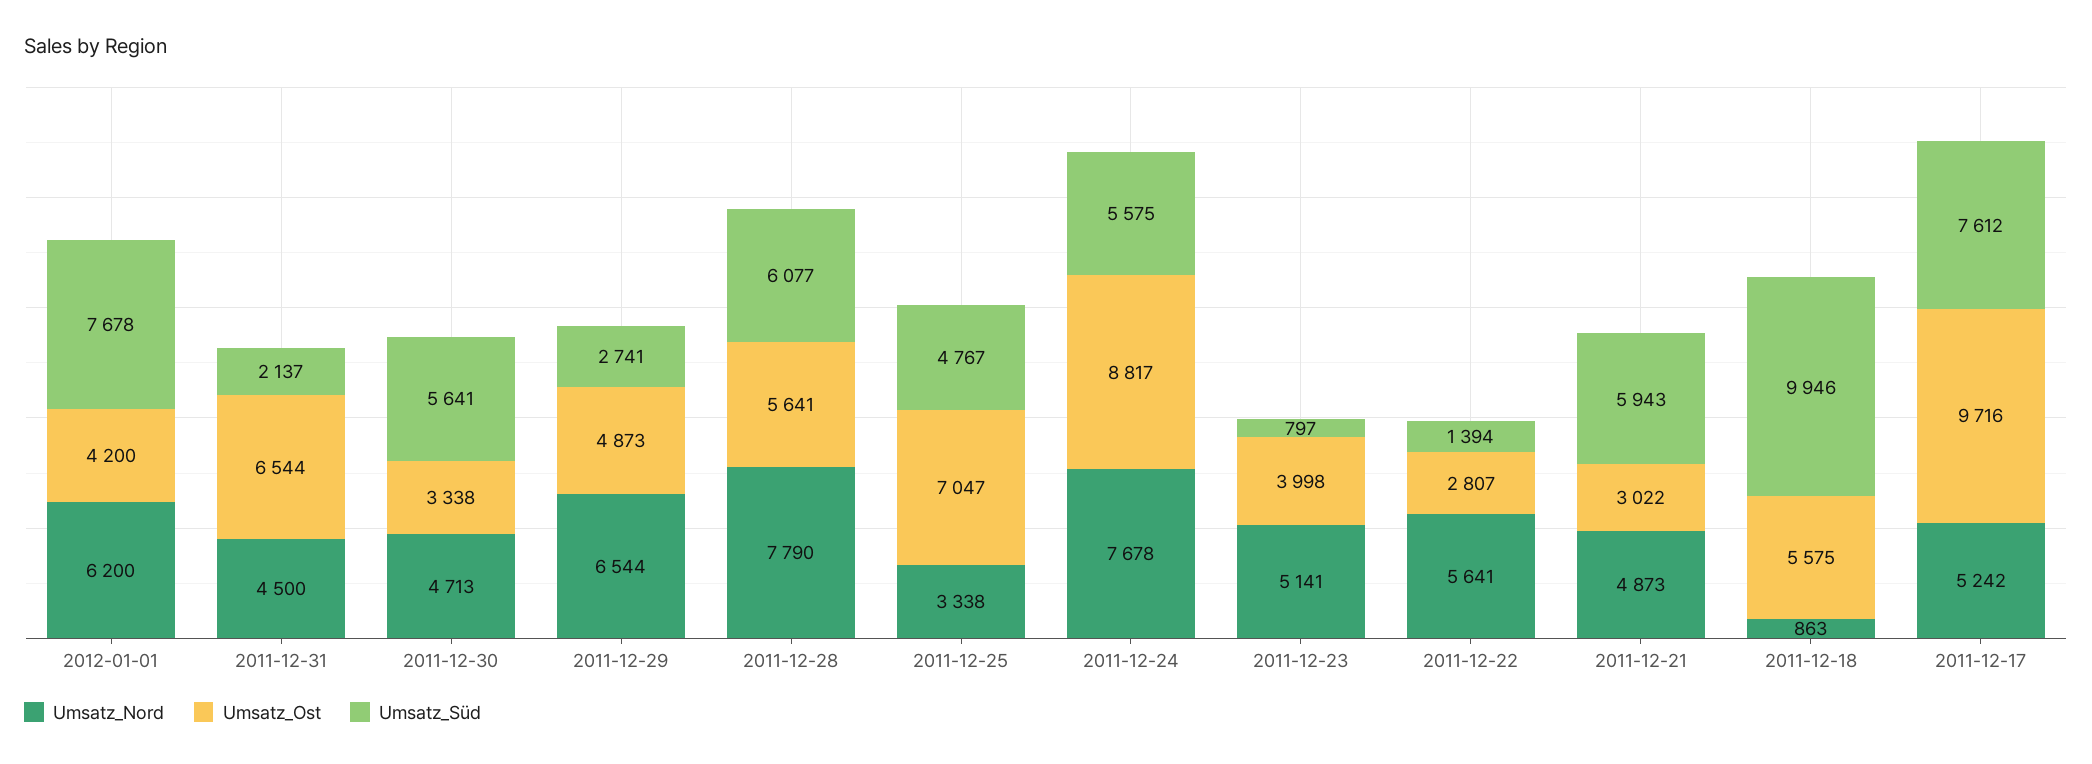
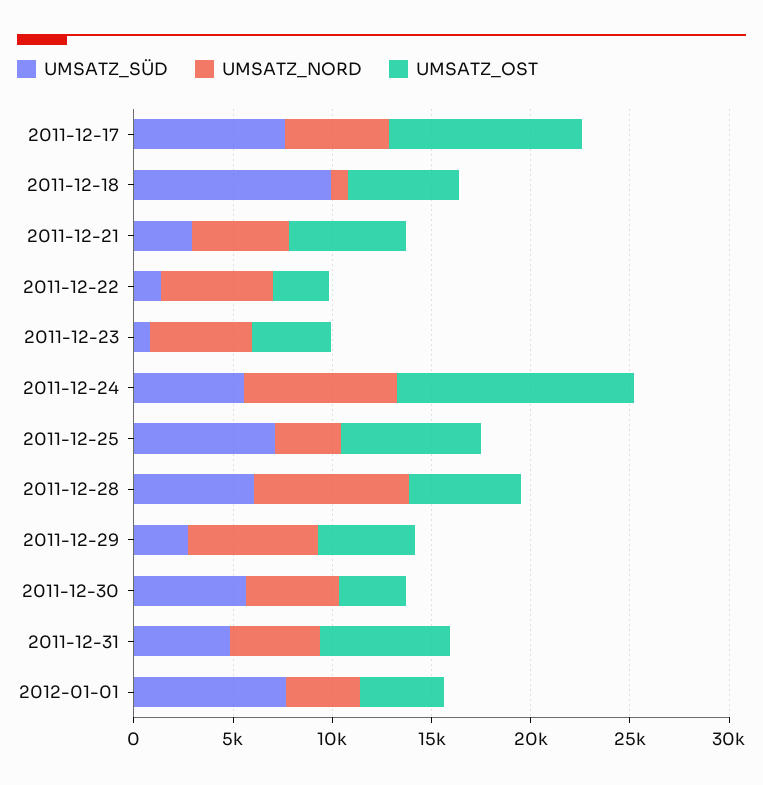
Umsatz_Nord, 2012-01-01: 6200 -> 4000
Umsatz_Süd, 2011-12-31: 2137 -> 5000
Umsatz_Süd, 2011-12-25: 4767 -> 7000
Umsatz_Ost, 2011-12-24: 8817 -> 12000
Umsatz_Ost, 2011-12-21: 3022 -> 6000
Umsatz_Süd, 2011-12-21: 5943 -> 3000

